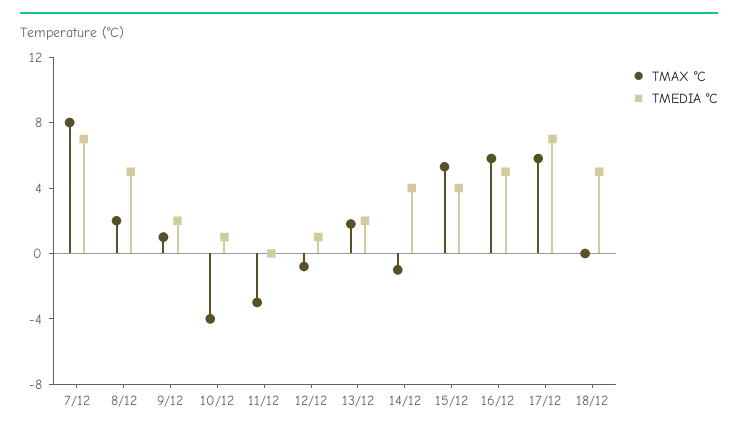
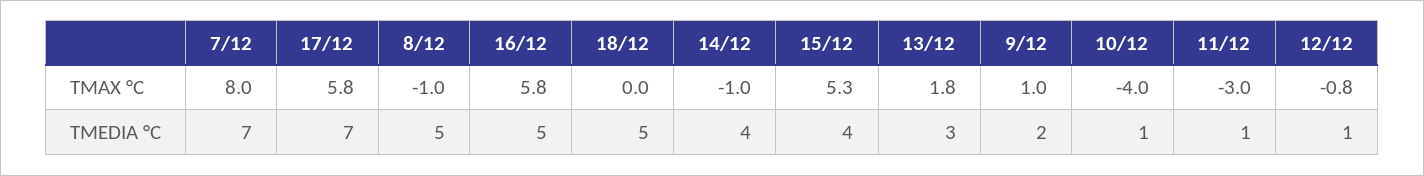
TMAX °C, 8/12: 2 -> -1
TMEDIA °C, 11/12: 0 -> 1
TMEDIA °C, 13/12: 2 -> 3

